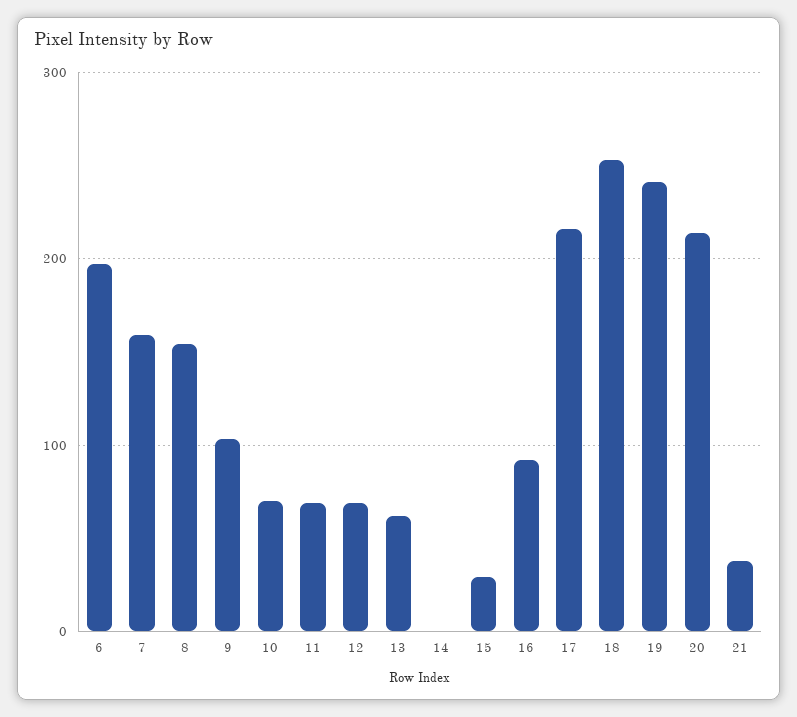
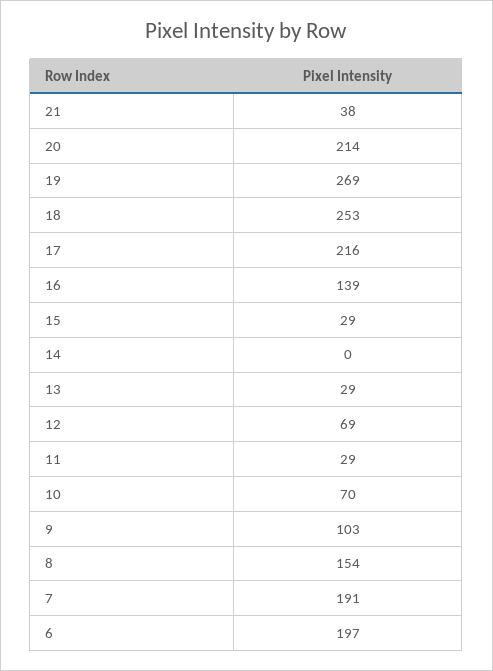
7: 160 -> 191
11: 70 -> 29
13: 60 -> 29
16: 90 -> 139
19: 240 -> 269

